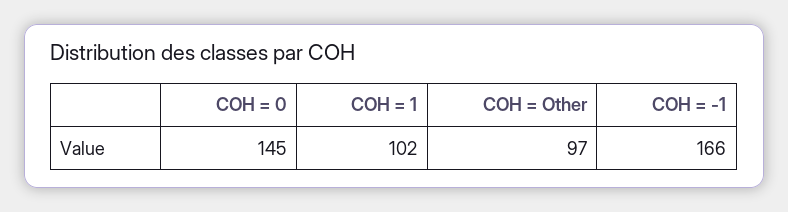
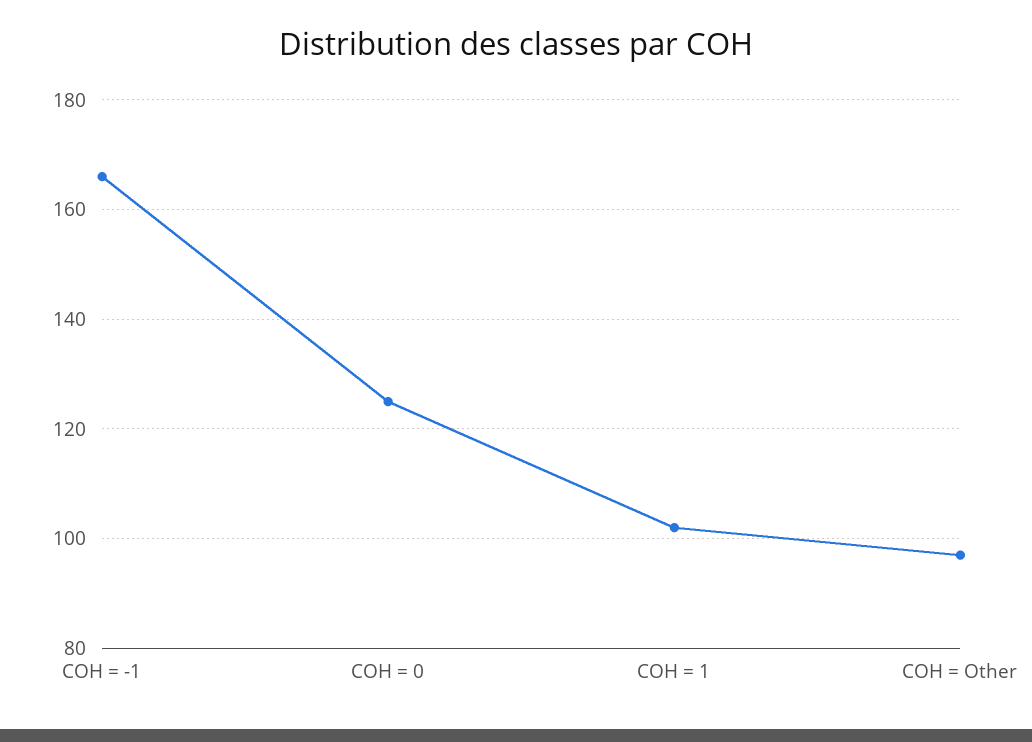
COH = 0: 145 -> 125

